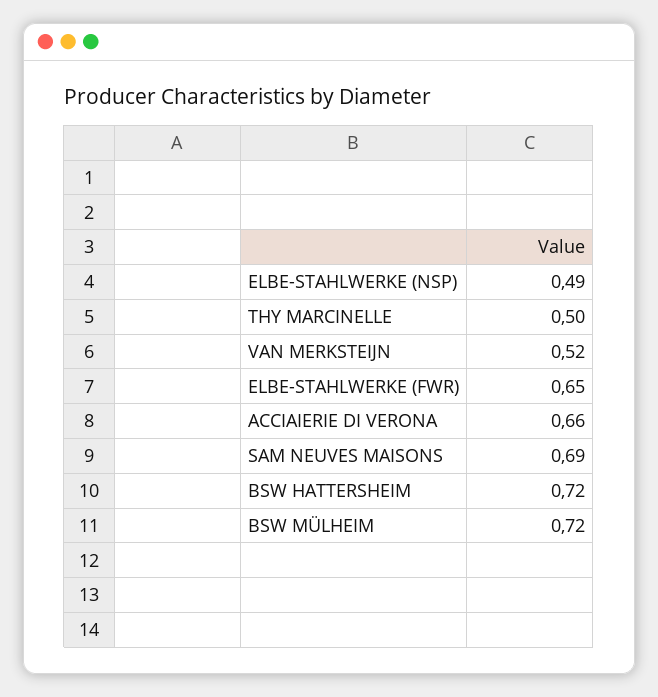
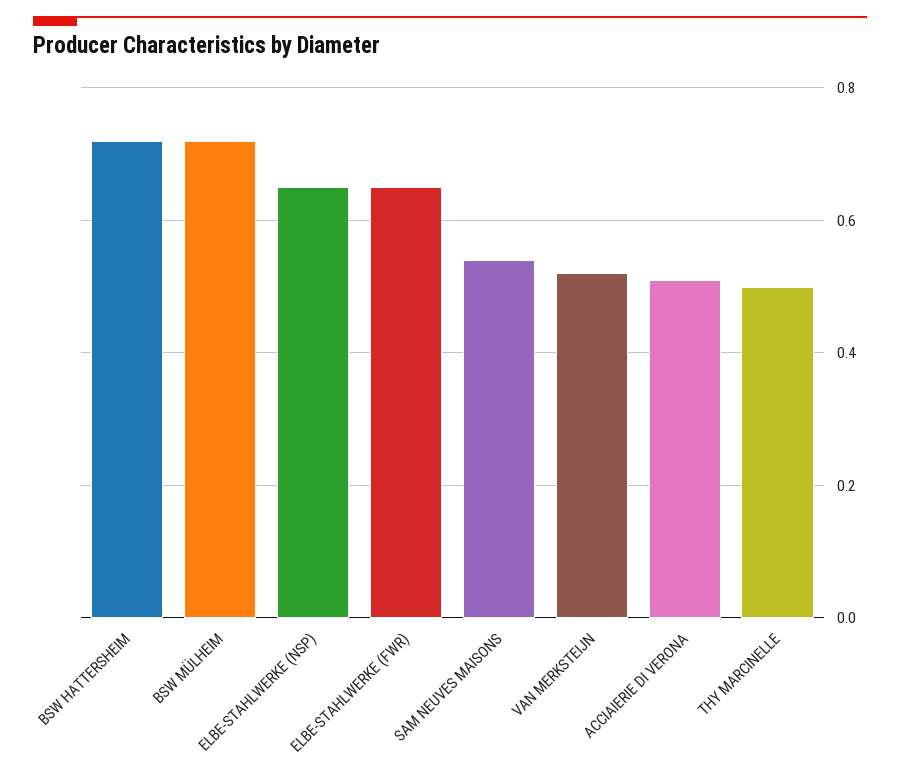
ELBE-STAHLWERKE (NSP): 0.49 -> 0.65
ACCIAIERIE DI VERONA: 0.66 -> 0.5
SAM NEUVES MAISONS: 0.69 -> 0.55

